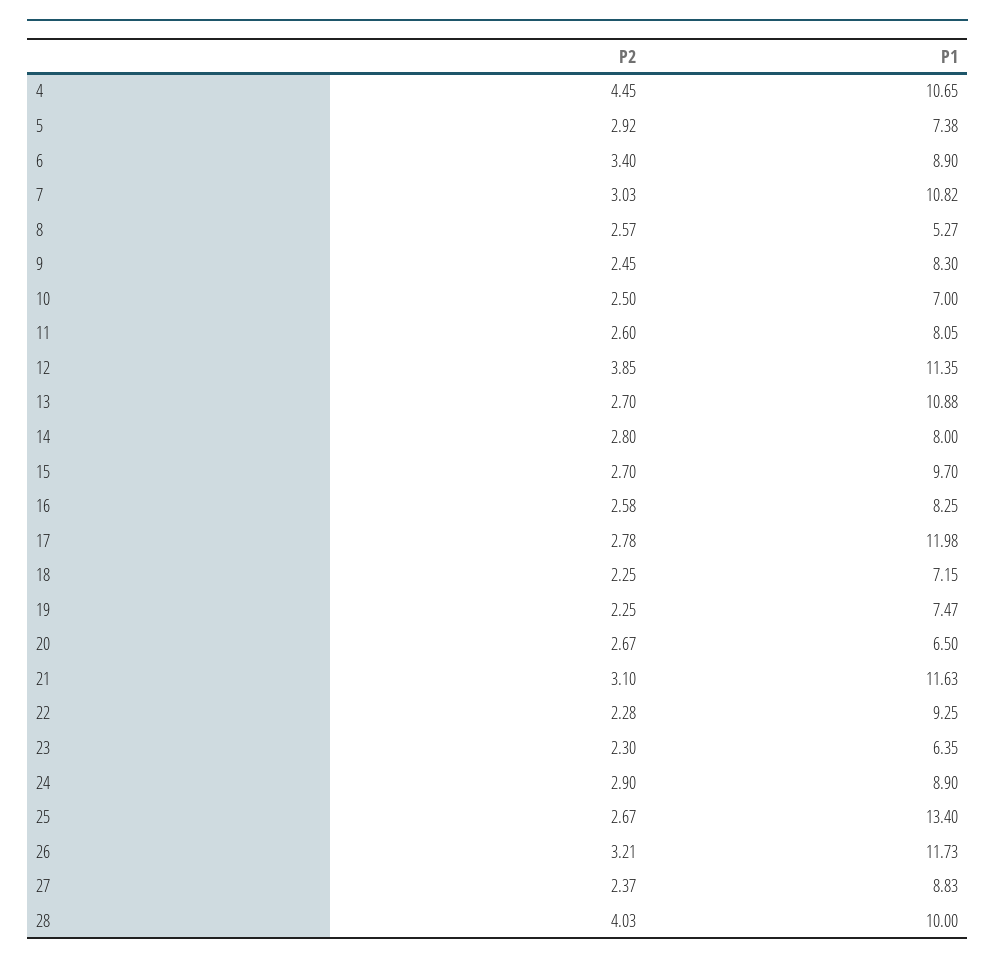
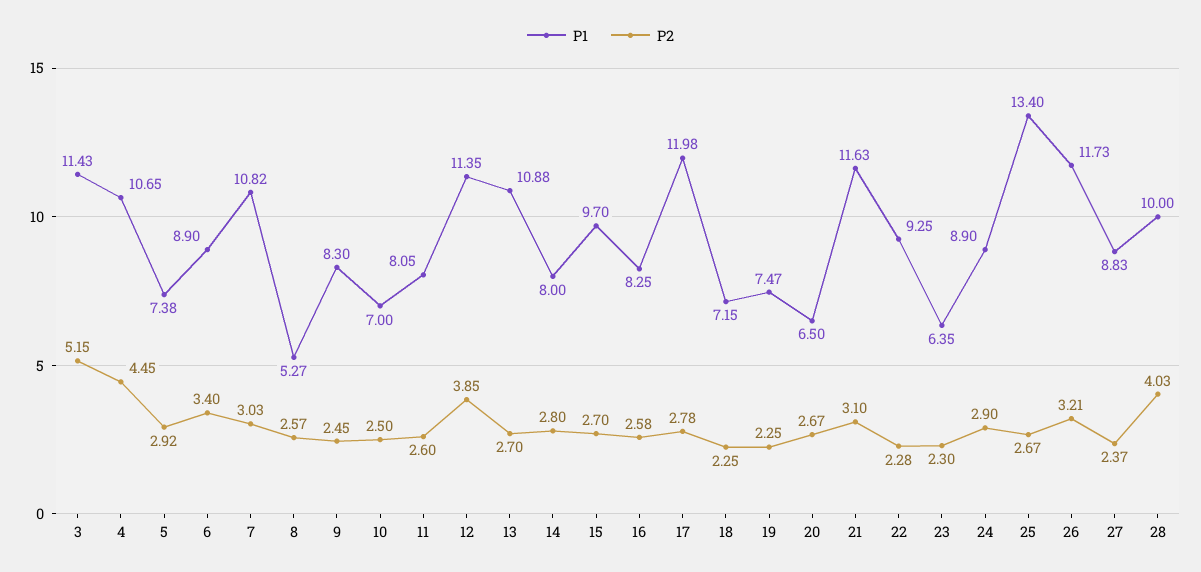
P1, 3: none -> 11.43
P2, 3: none -> 5.15

